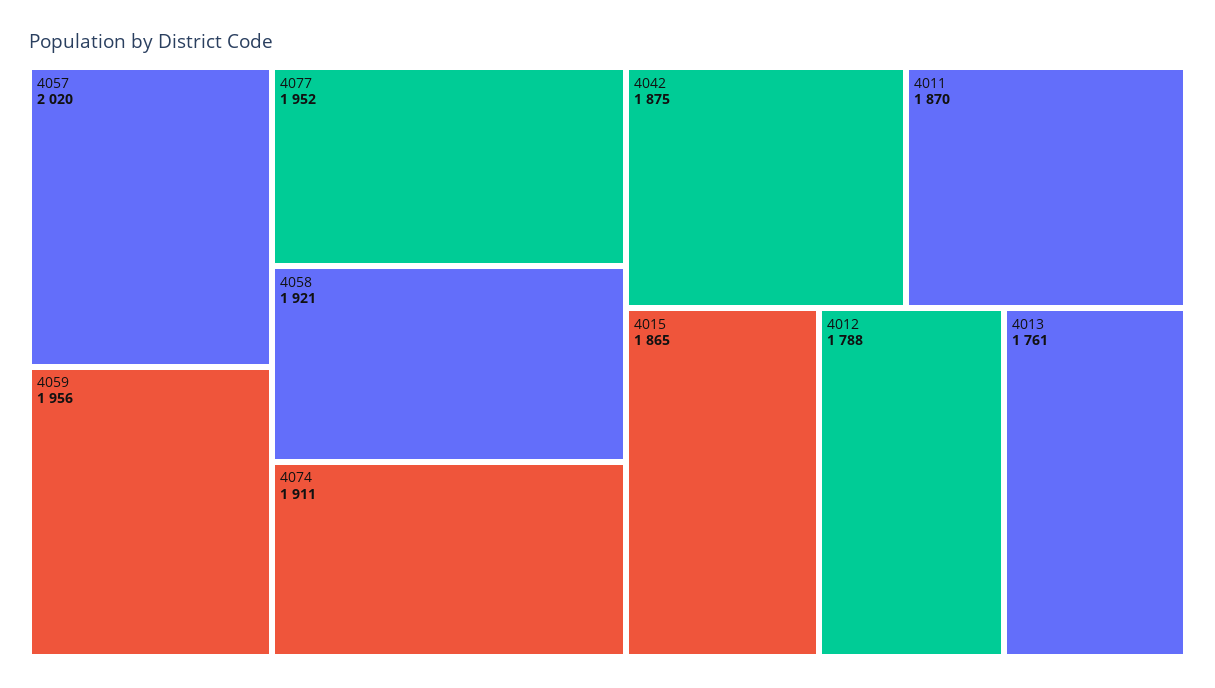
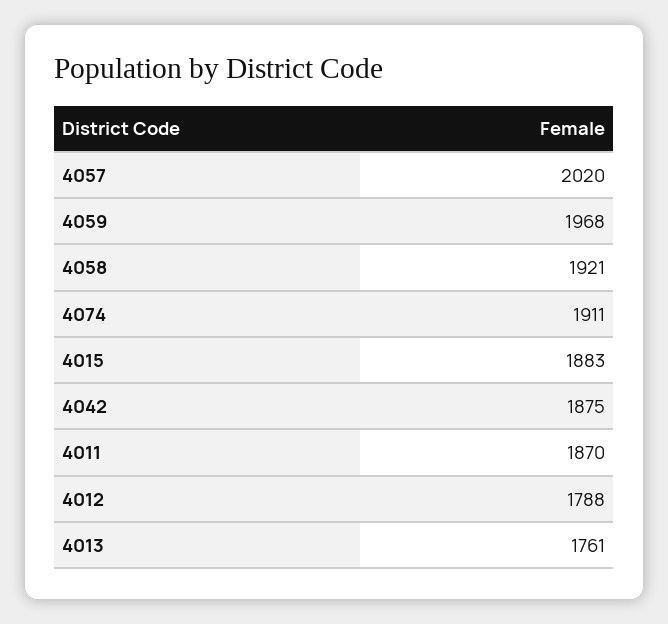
4059: 1956 -> 1968
4077: 1952 -> none
4015: 1865 -> 1883

